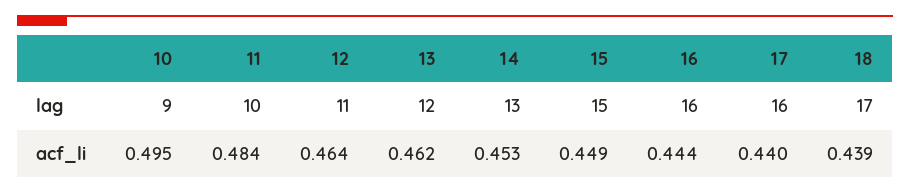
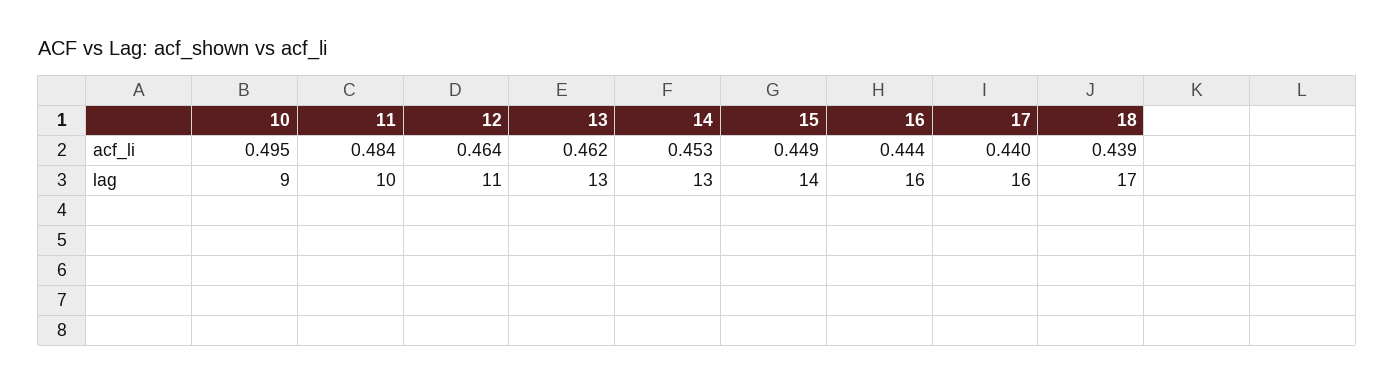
13, lag: 12 -> 13
15, lag: 15 -> 14

